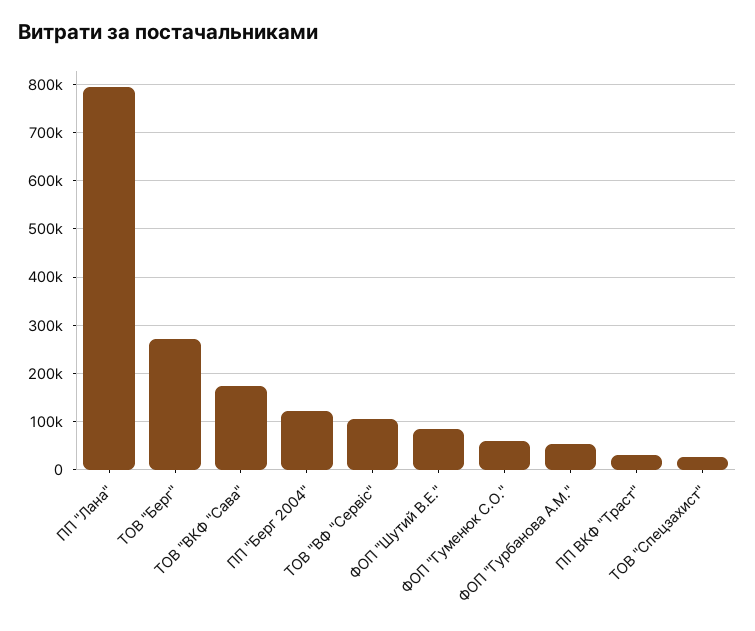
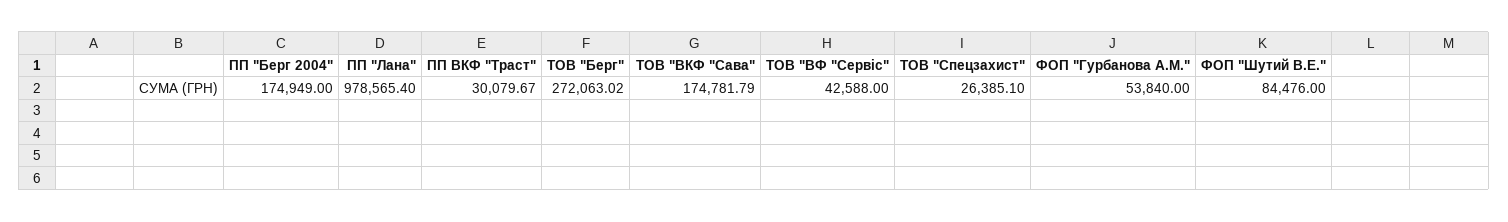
ПП "Лана": 800000 -> 978565.4
ПП "Берг 2004": 120000 -> 174949
ТОВ "ВФ "Сервіс": 100000 -> 42588
ФОП "Гуменюк С.О.": 60000 -> none

